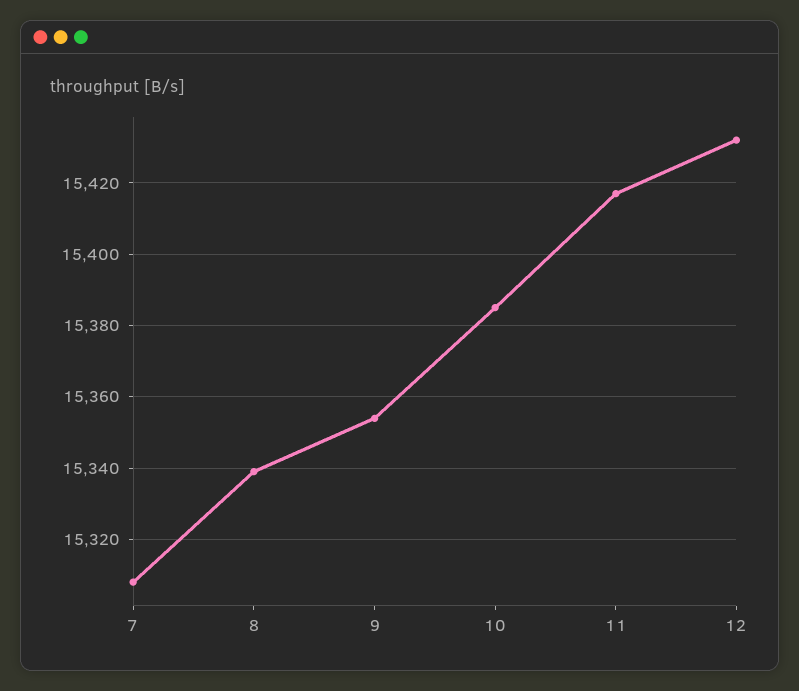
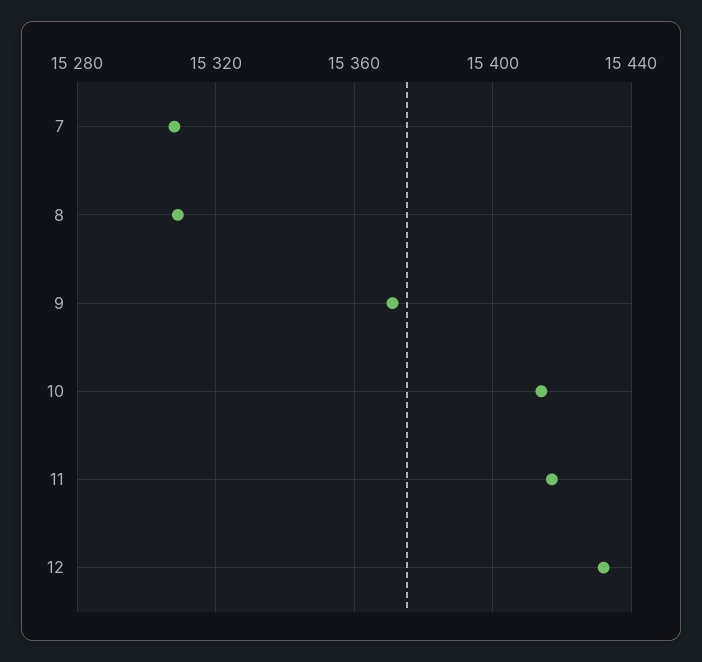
8: 15340 -> 15310
9: 15355 -> 15370
10: 15385 -> 15415

